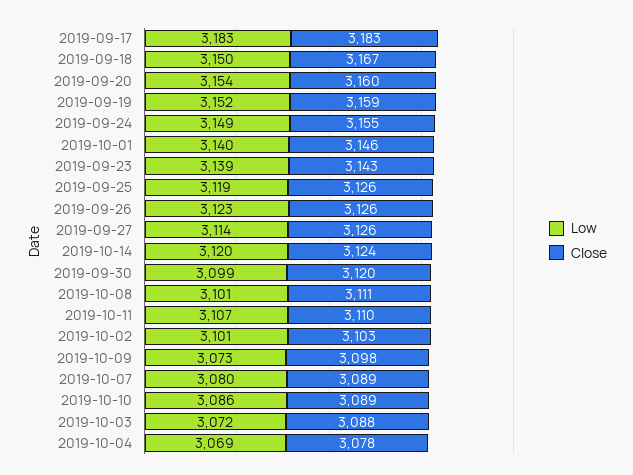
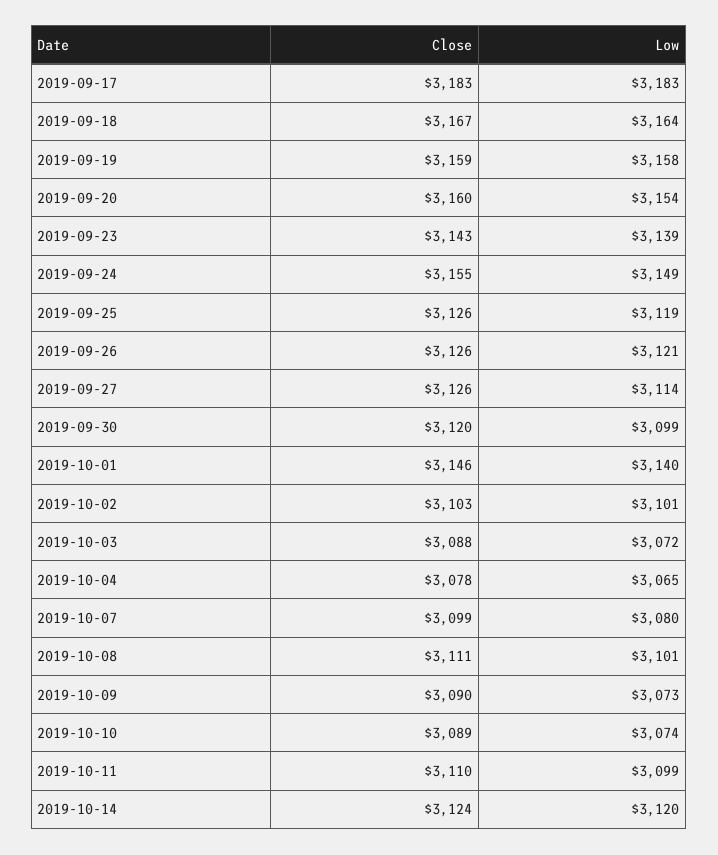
Low, 2019-09-18: 3150 -> 3164
Low, 2019-09-19: 3152 -> 3158
Low, 2019-09-26: 3123 -> 3121
Low, 2019-10-11: 3107 -> 3099
Close, 2019-10-09: 3098 -> 3090
Close, 2019-10-07: 3089 -> 3099
Low, 2019-10-10: 3086 -> 3074
Low, 2019-10-04: 3069 -> 3065

